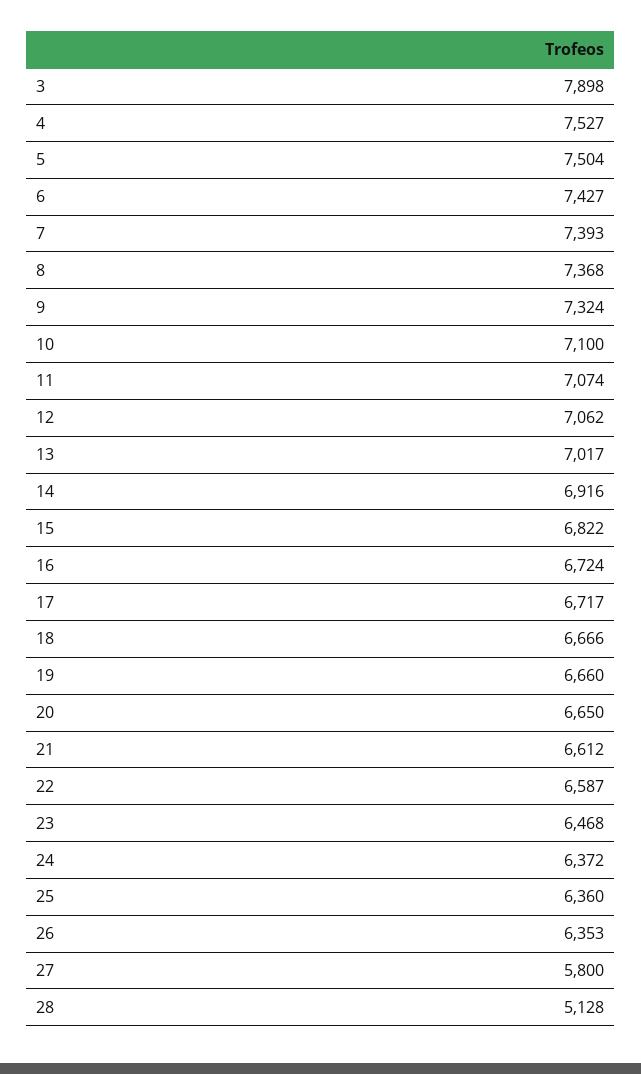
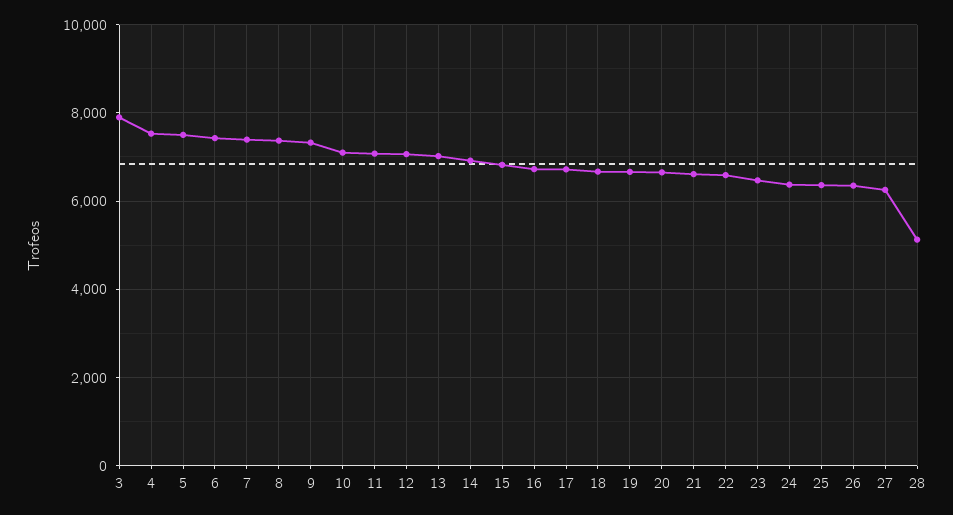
27: 5800 -> 6200

